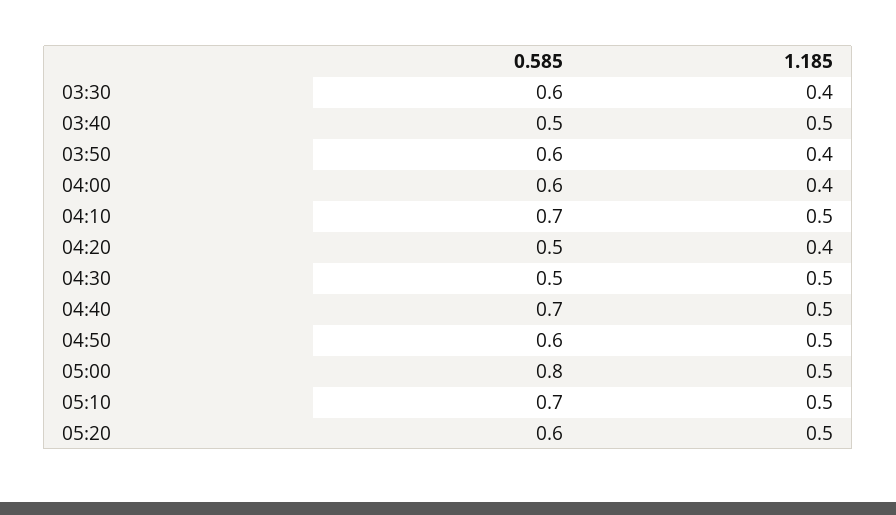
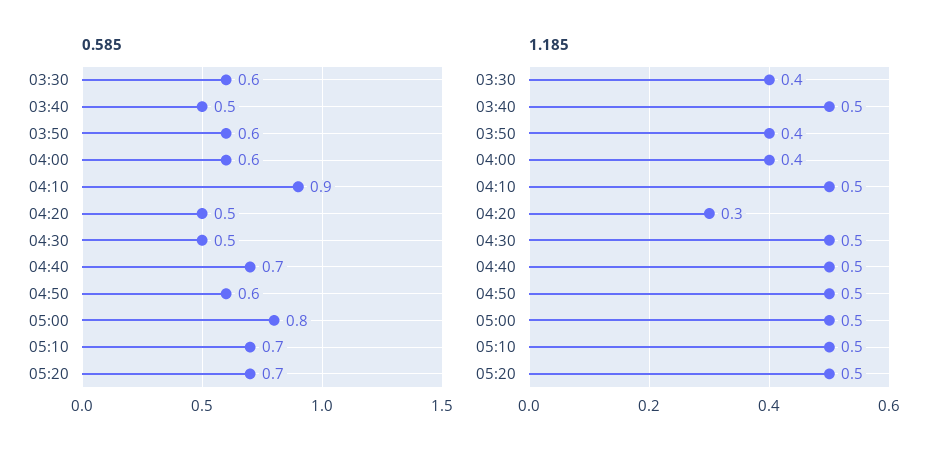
0.585, 04:10: 0.7 -> 0.9
1.185, 04:20: 0.4 -> 0.3
0.585, 05:20: 0.6 -> 0.7

